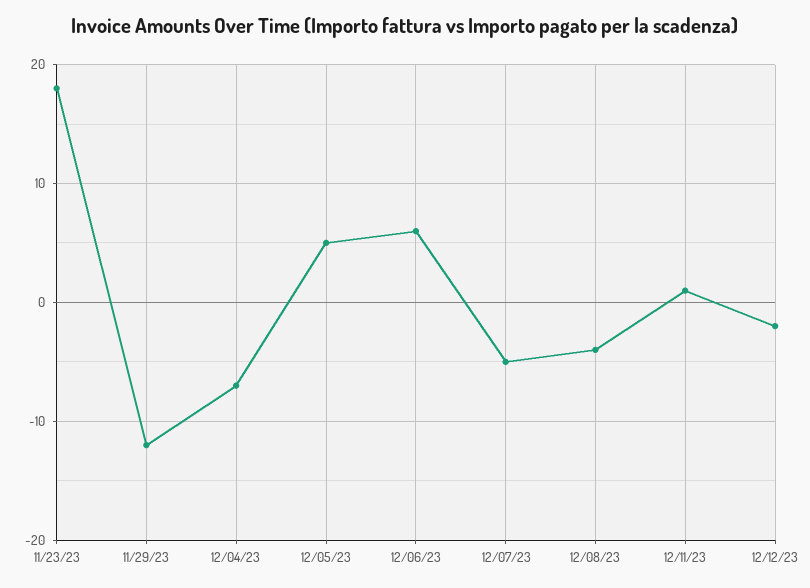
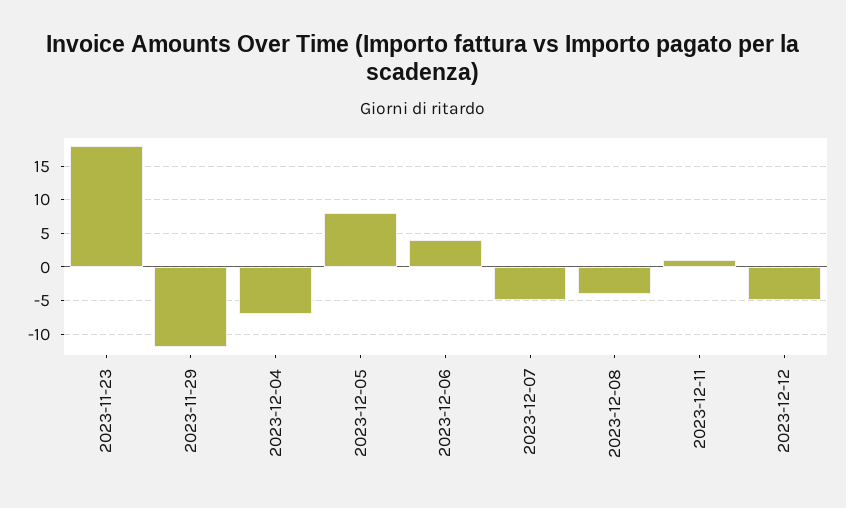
12/05/23: 5 -> 8
12/06/23: 6 -> 4
12/12/23: -2 -> -5

